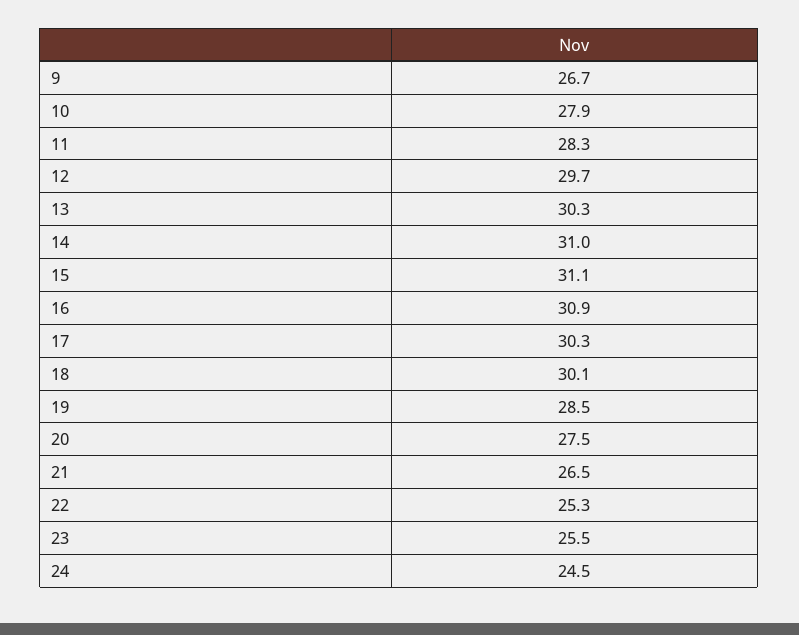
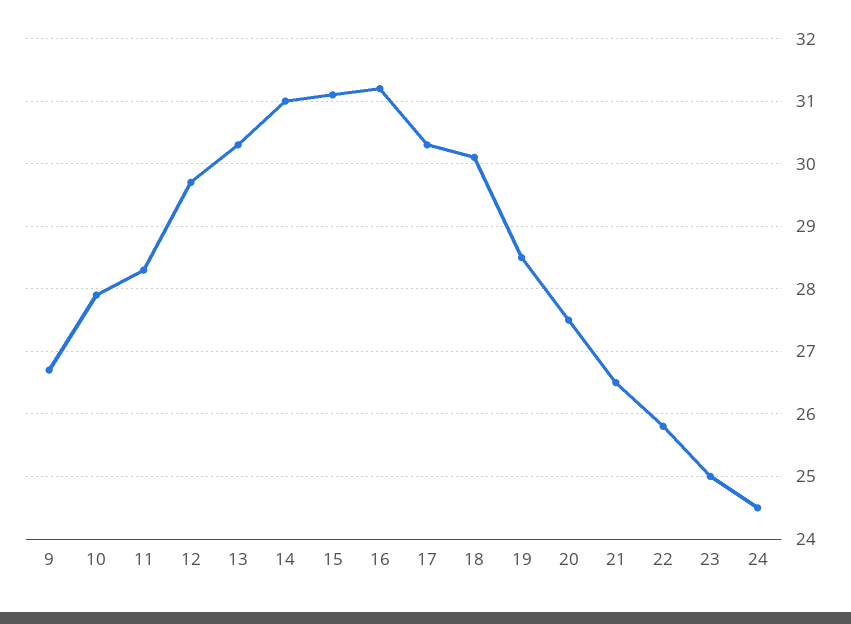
16: 30.9 -> 31.2
22: 25.3 -> 25.8
23: 25.5 -> 25

